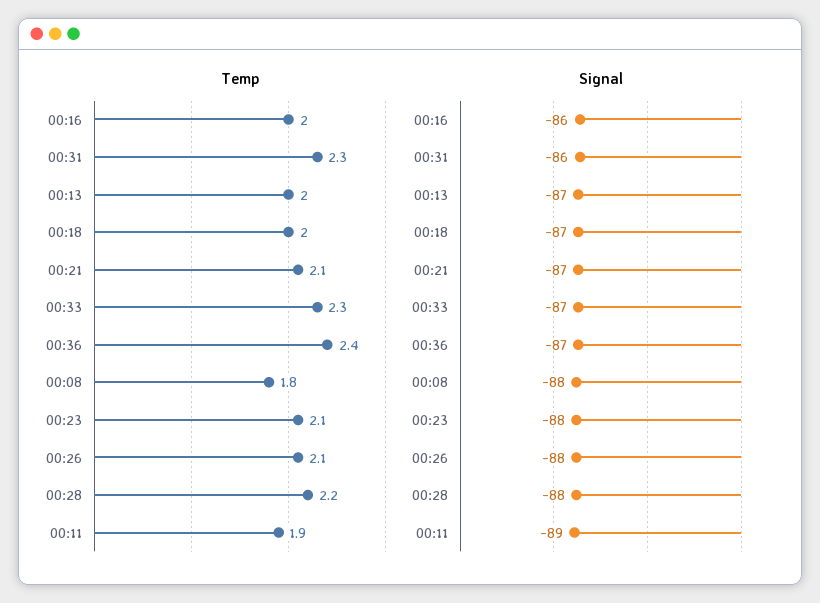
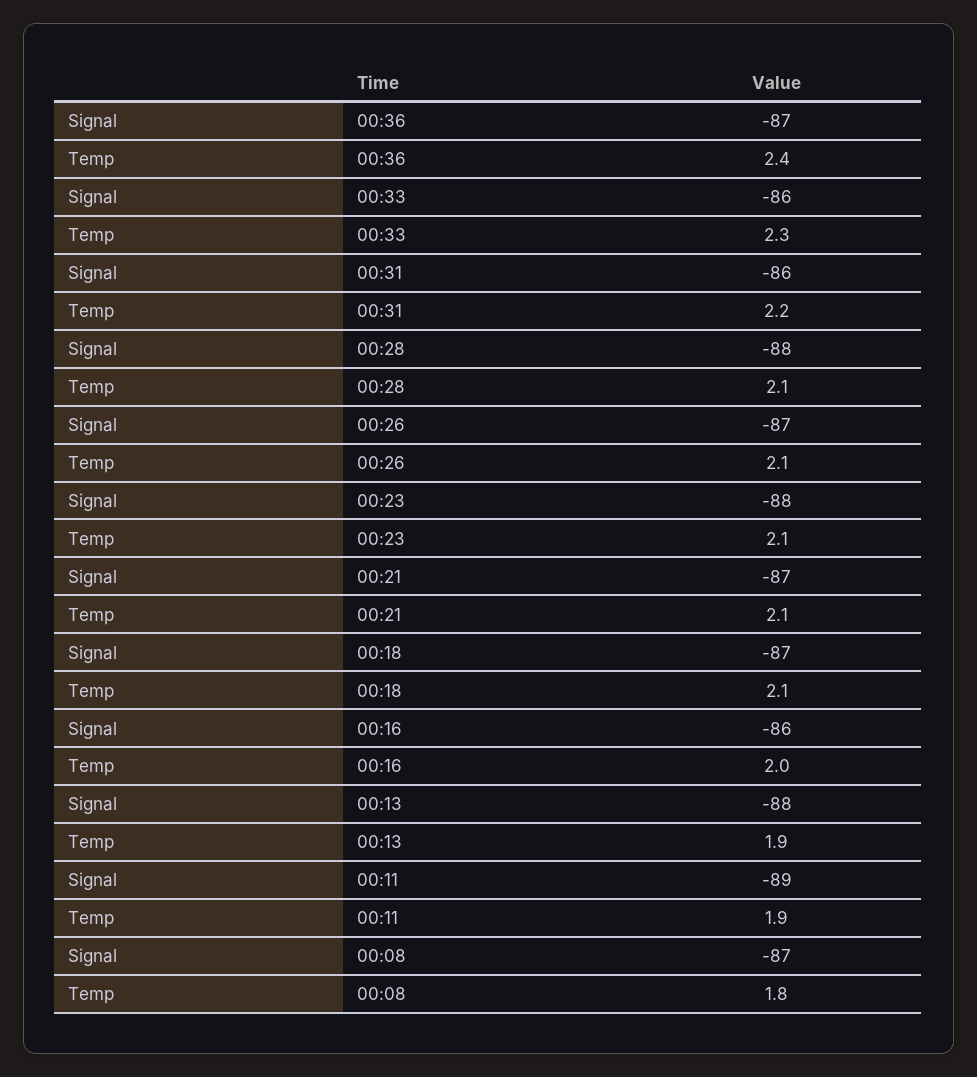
Temp, 00:31: 2.3 -> 2.2
Temp, 00:13: 2 -> 1.9
Temp, 00:18: 2 -> 2.1
Temp, 00:28: 2.2 -> 2.1
Signal, 00:13: -87 -> -88
Signal, 00:33: -87 -> -86
Signal, 00:08: -88 -> -87
Signal, 00:26: -88 -> -87

